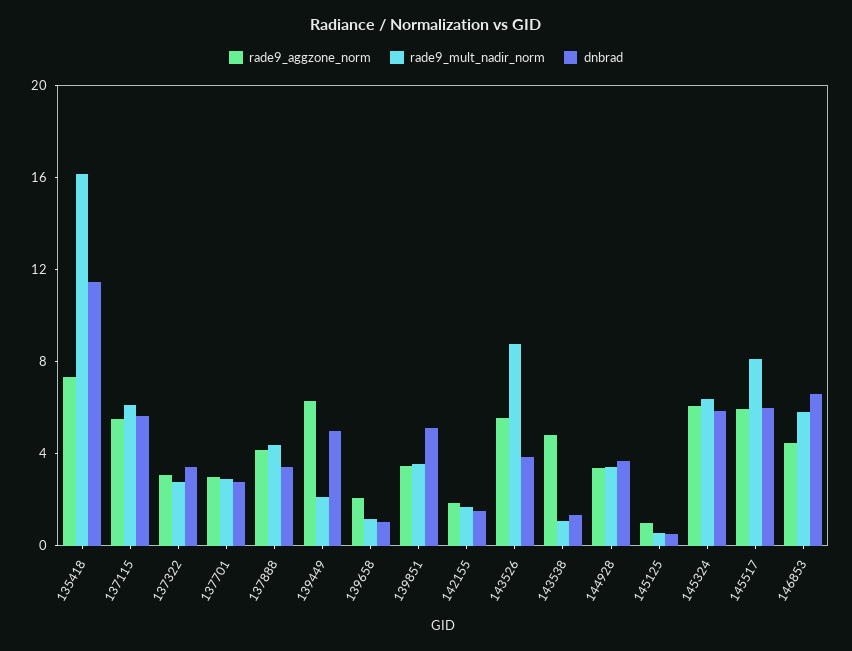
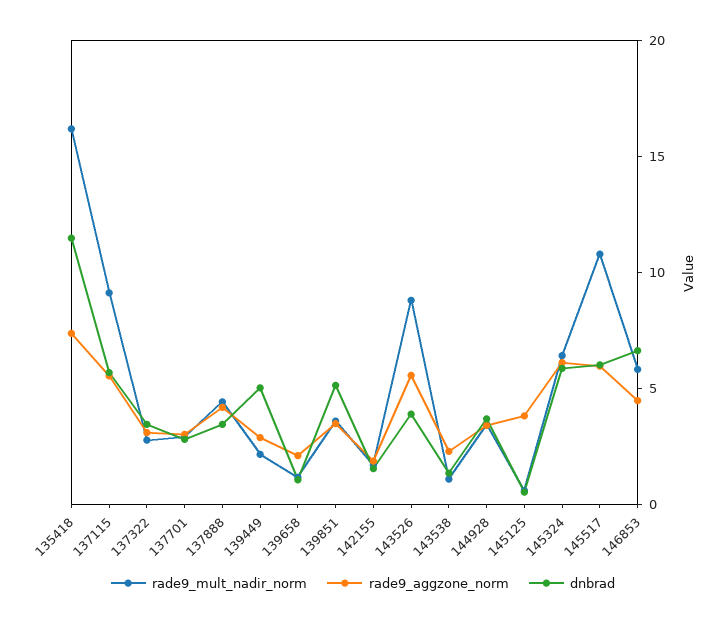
rade9_mult_nadir_norm, 137115: 6 -> 9
rade9_aggzone_norm, 139449: 6 -> 3
rade9_aggzone_norm, 143538: 5 -> 2
rade9_aggzone_norm, 145125: 1 -> 4
rade9_mult_nadir_norm, 145517: 8 -> 11

